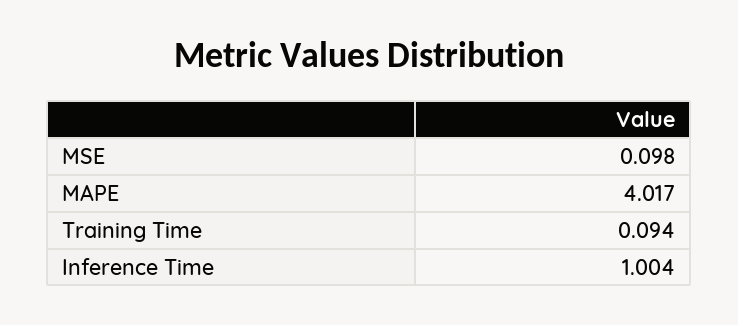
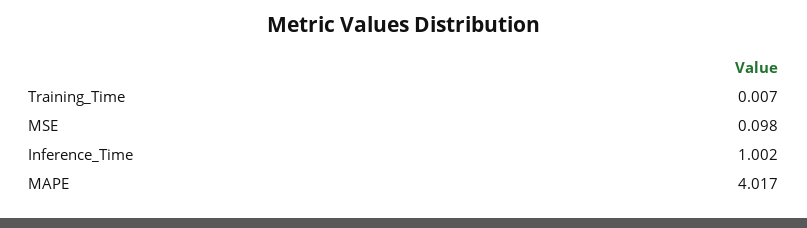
Training Time: 0.094 -> 0.007
Inference Time: 1.004 -> 1.002

